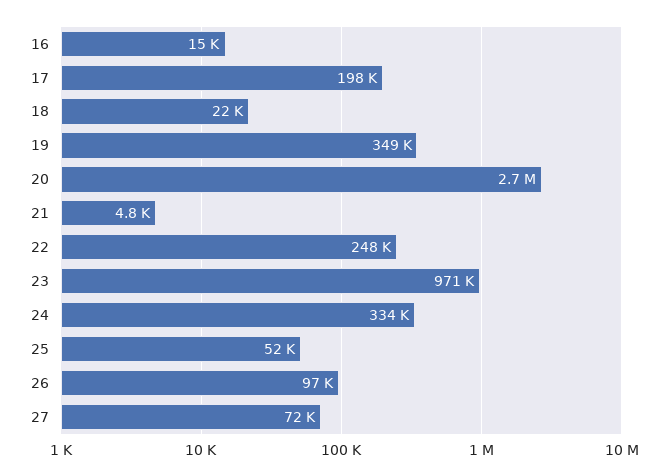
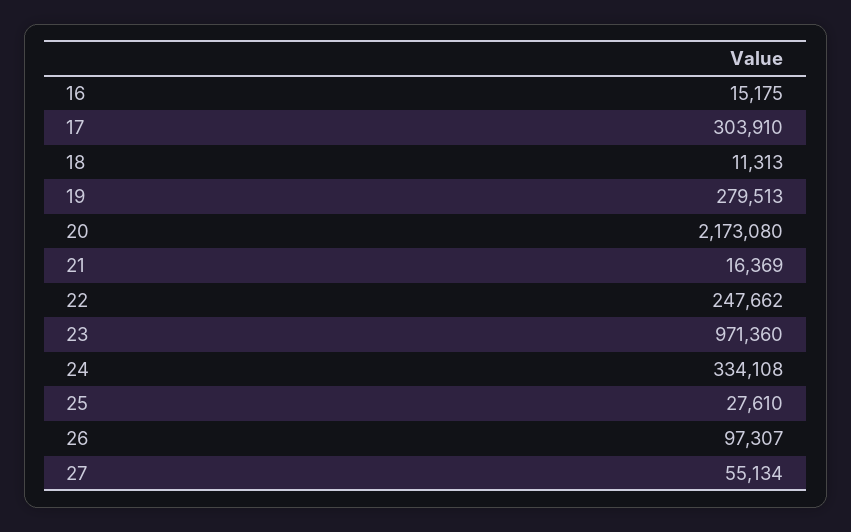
17: 198000 -> 303910
18: 22000 -> 11313
19: 349000 -> 279513
20: 2700000 -> 2173080
21: 4800 -> 16369
25: 52000 -> 27610
27: 72000 -> 55134

